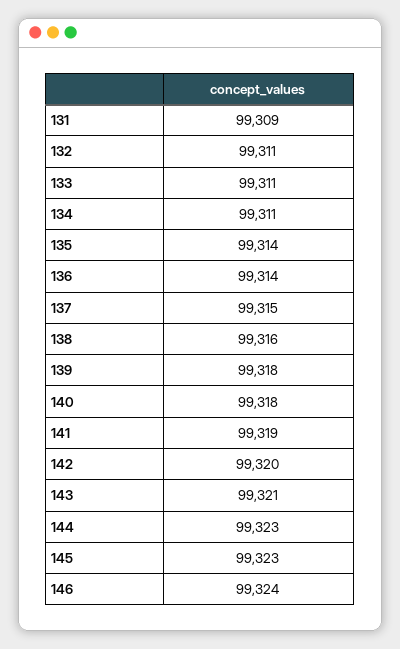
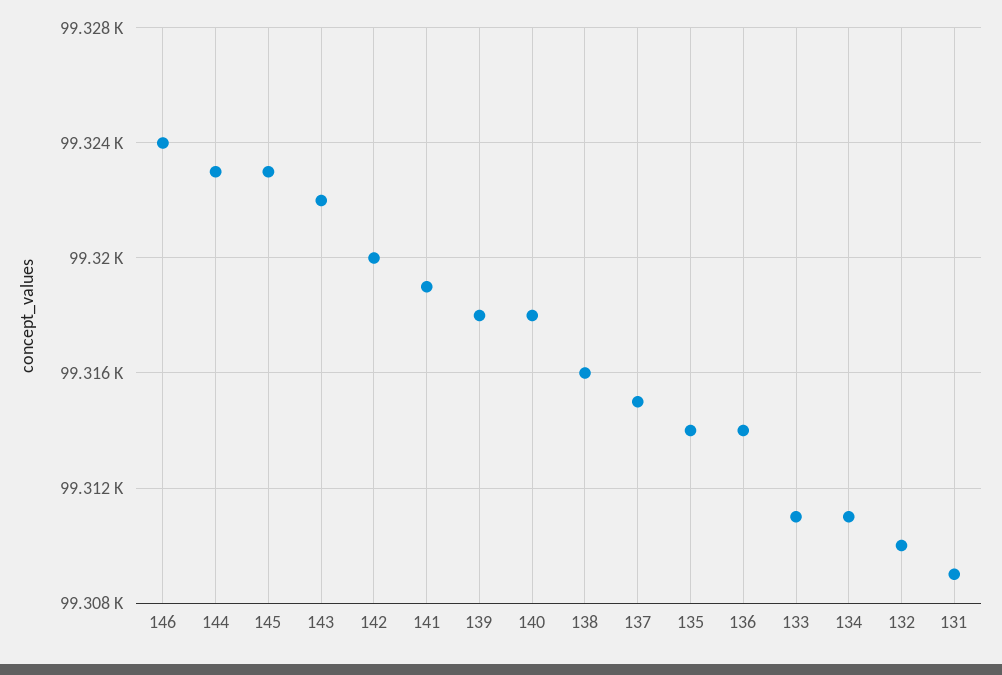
132: 99311 -> 99310
143: 99321 -> 99322

